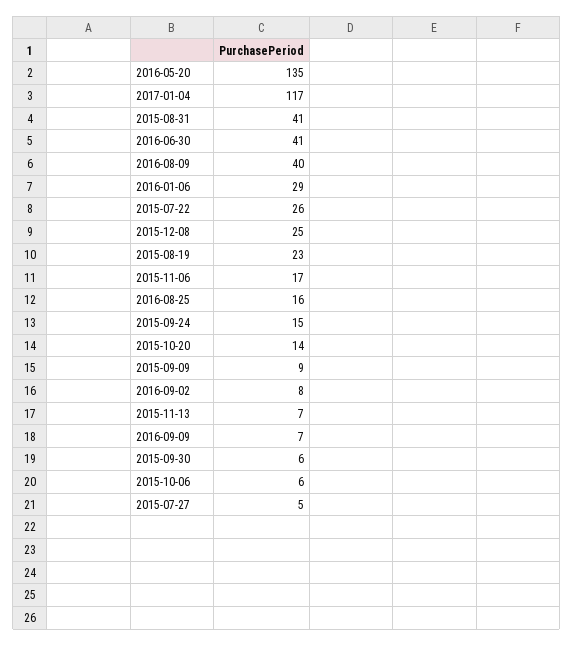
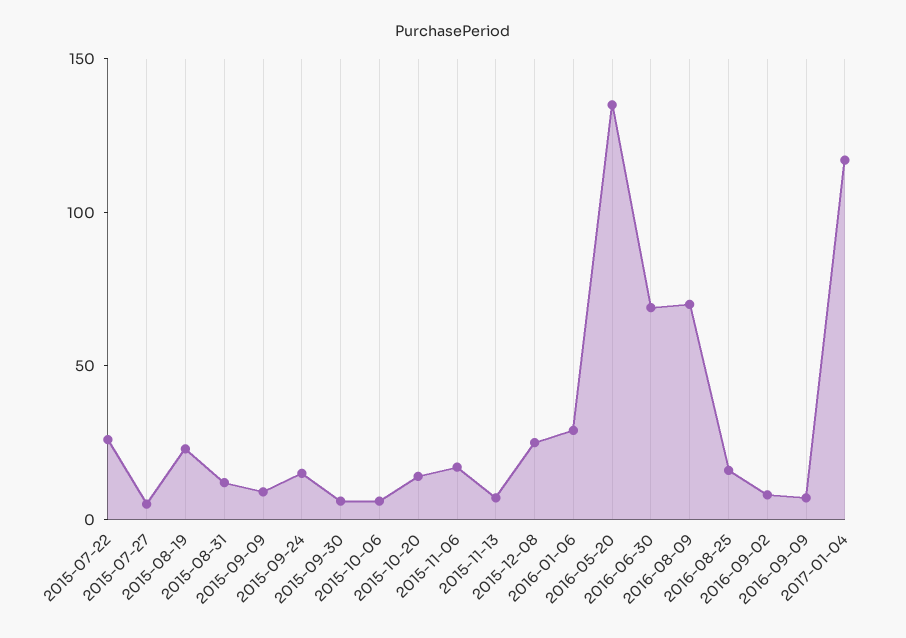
2015-08-31: 41 -> 10
2016-06-30: 41 -> 70
2016-08-09: 40 -> 70

